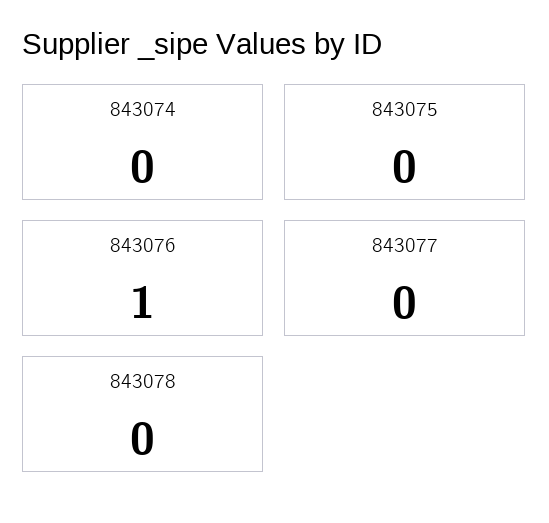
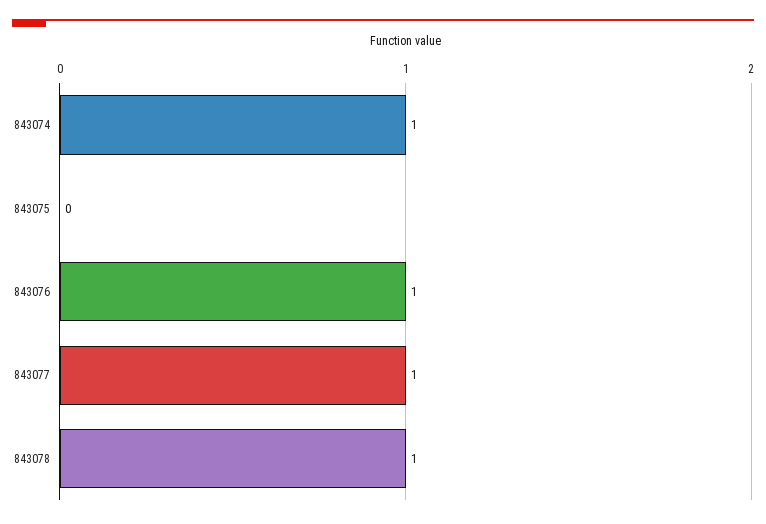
843074: 0 -> 1
843077: 0 -> 1
843078: 0 -> 1

